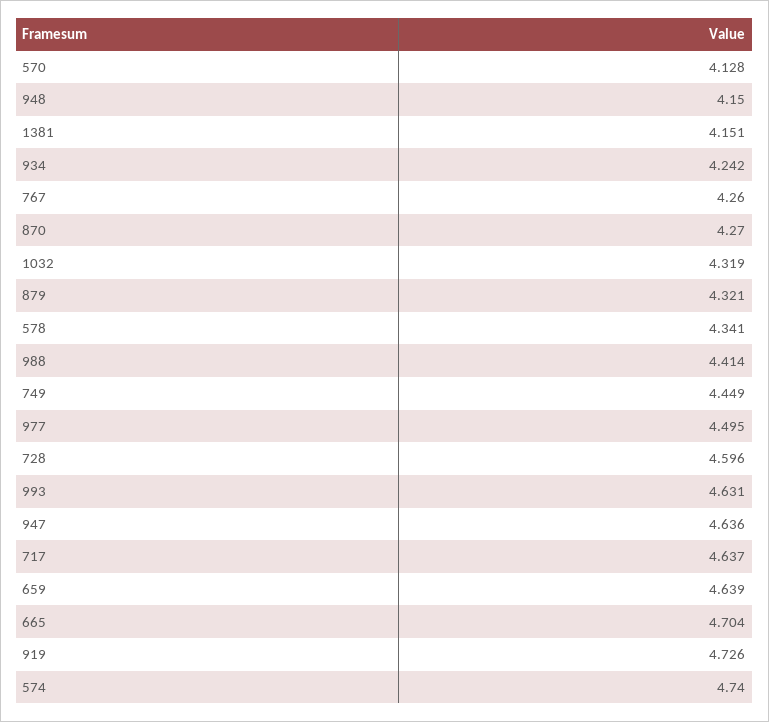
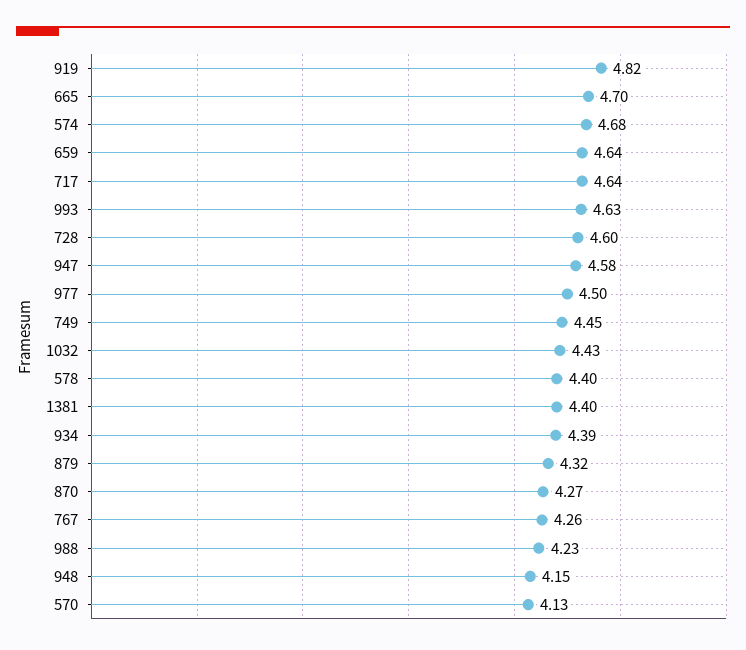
1381: 4.151 -> 4.4
934: 4.242 -> 4.39
1032: 4.319 -> 4.43
578: 4.341 -> 4.4
988: 4.414 -> 4.23
947: 4.636 -> 4.58
919: 4.726 -> 4.82
574: 4.74 -> 4.68

